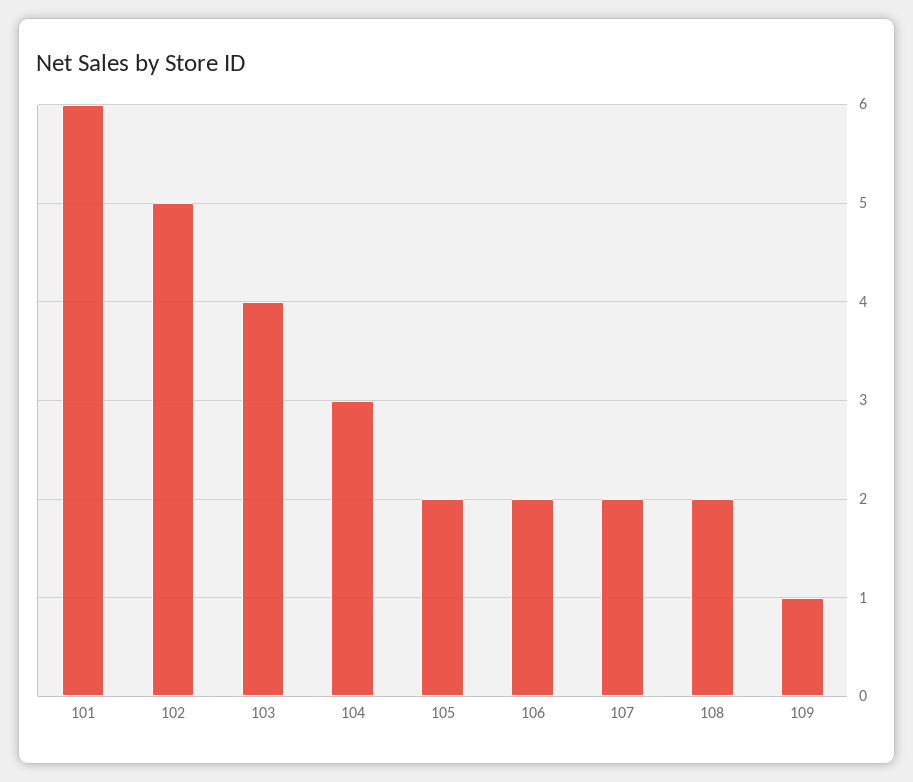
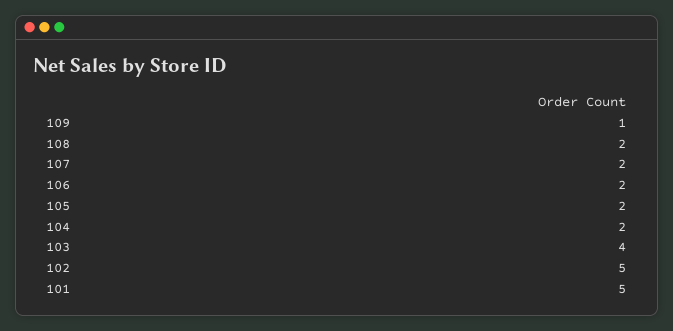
101: 6 -> 5
104: 3 -> 2

